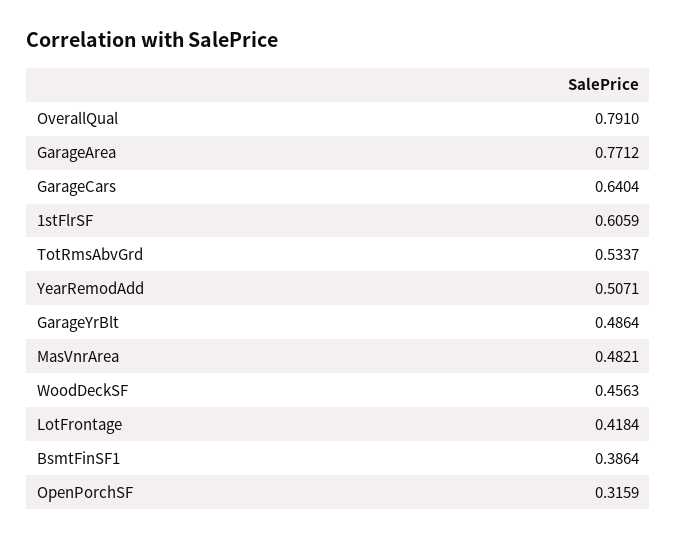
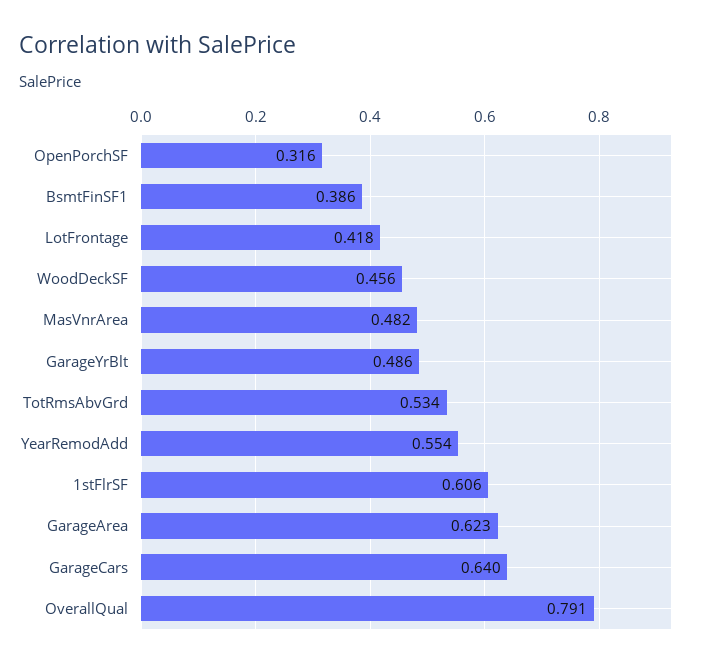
GarageArea: 0.7712 -> 0.623
YearRemodAdd: 0.5071 -> 0.554

